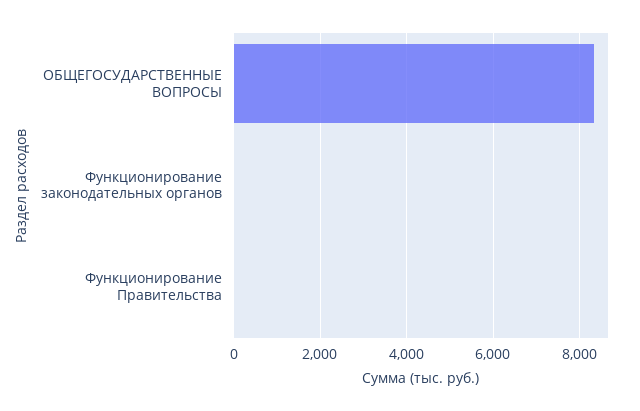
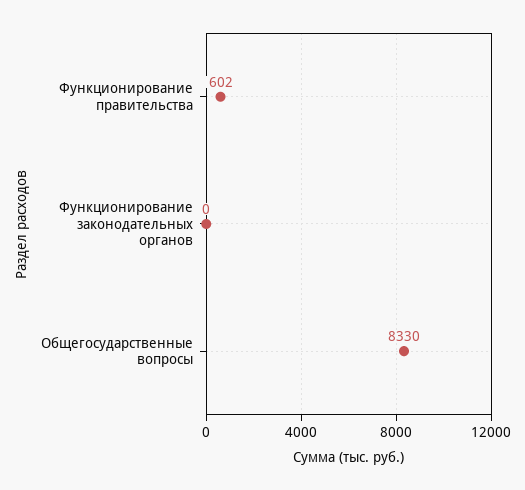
Функционирование Правительства: 0 -> 602

